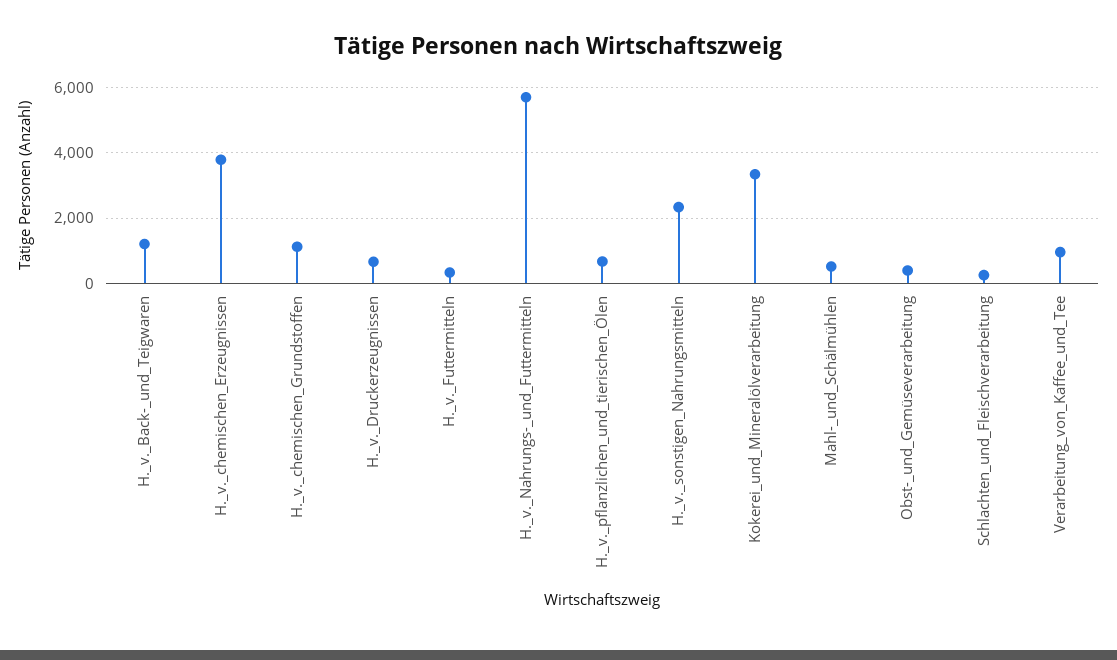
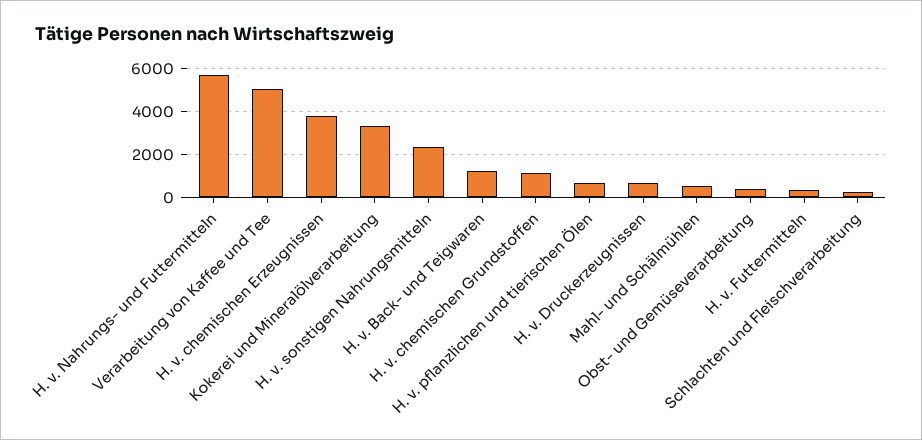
Verarbeitung_von_Kaffee_und_Tee: 1000 -> 5000

